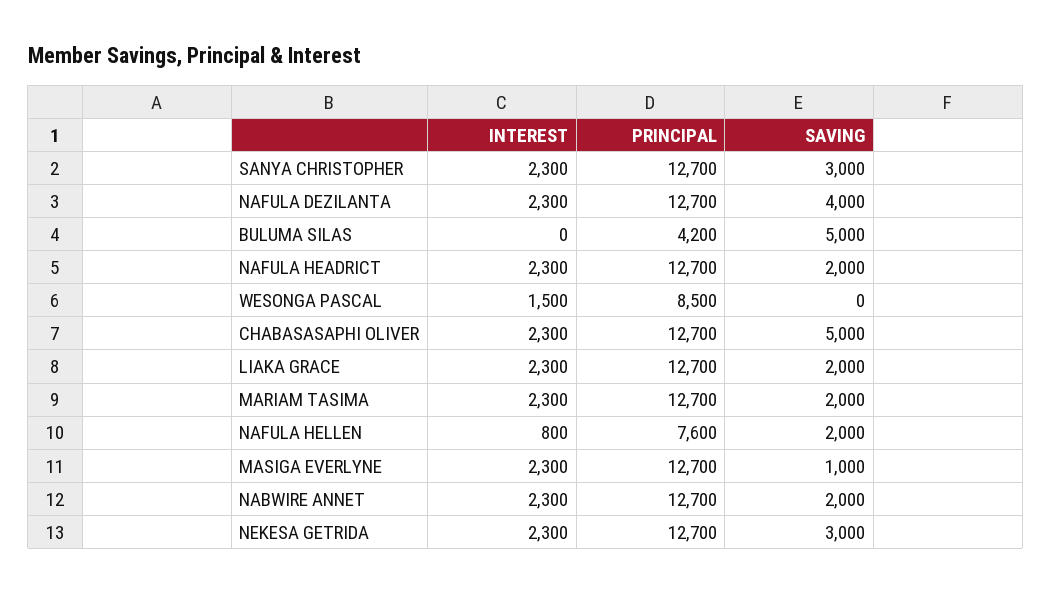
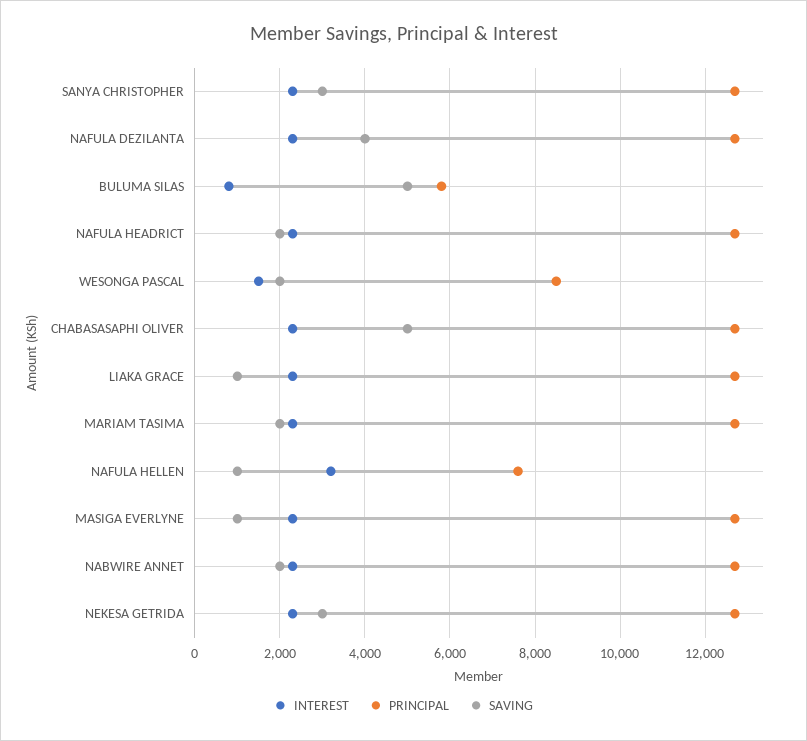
INTEREST, BULUMA SILAS: 0 -> 800
PRINCIPAL, BULUMA SILAS: 4200 -> 5800
SAVING, WESONGA PASCAL: 0 -> 2000
SAVING, LIAKA GRACE: 2000 -> 1000
INTEREST, NAFULA HELLEN: 800 -> 3200
SAVING, NAFULA HELLEN: 2000 -> 1000

